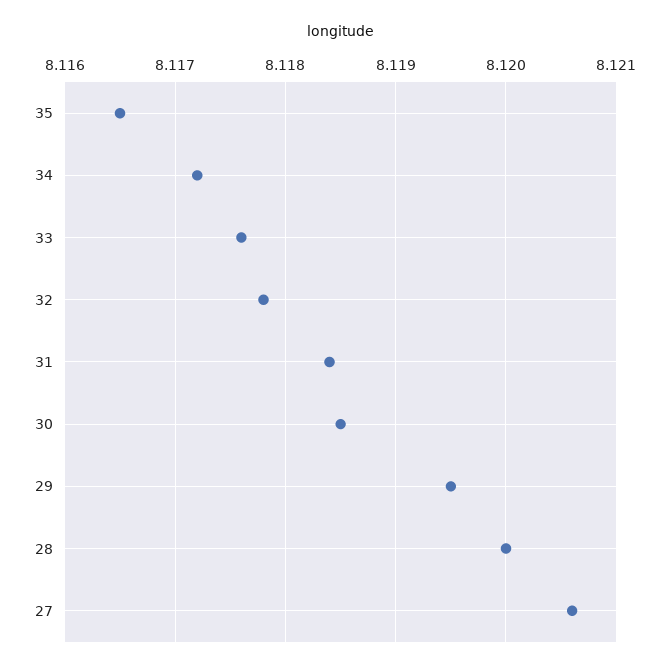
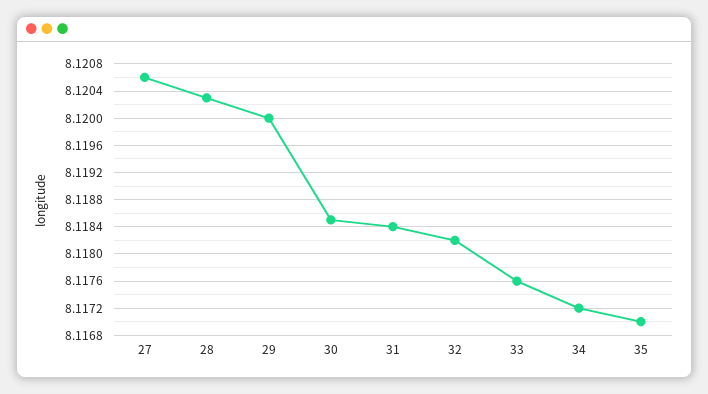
35: 8.1165 -> 8.117
32: 8.1178 -> 8.1182
29: 8.1195 -> 8.12
28: 8.12 -> 8.1203

